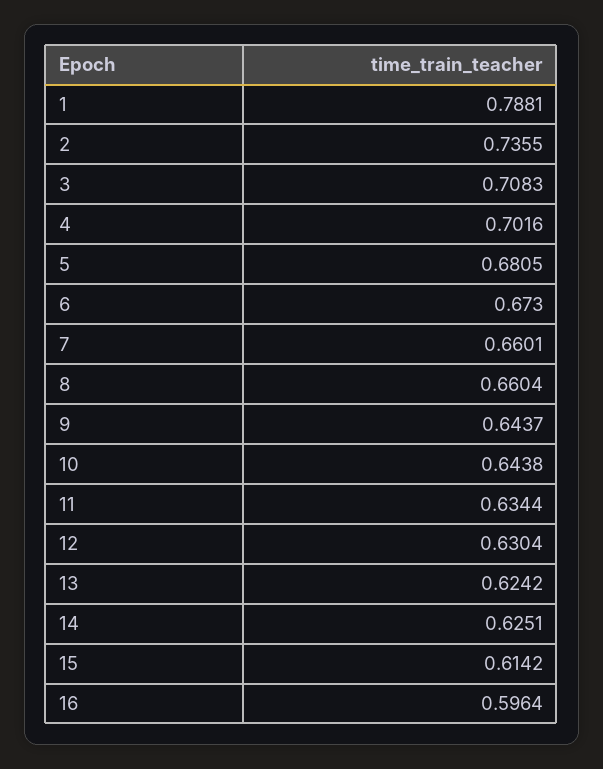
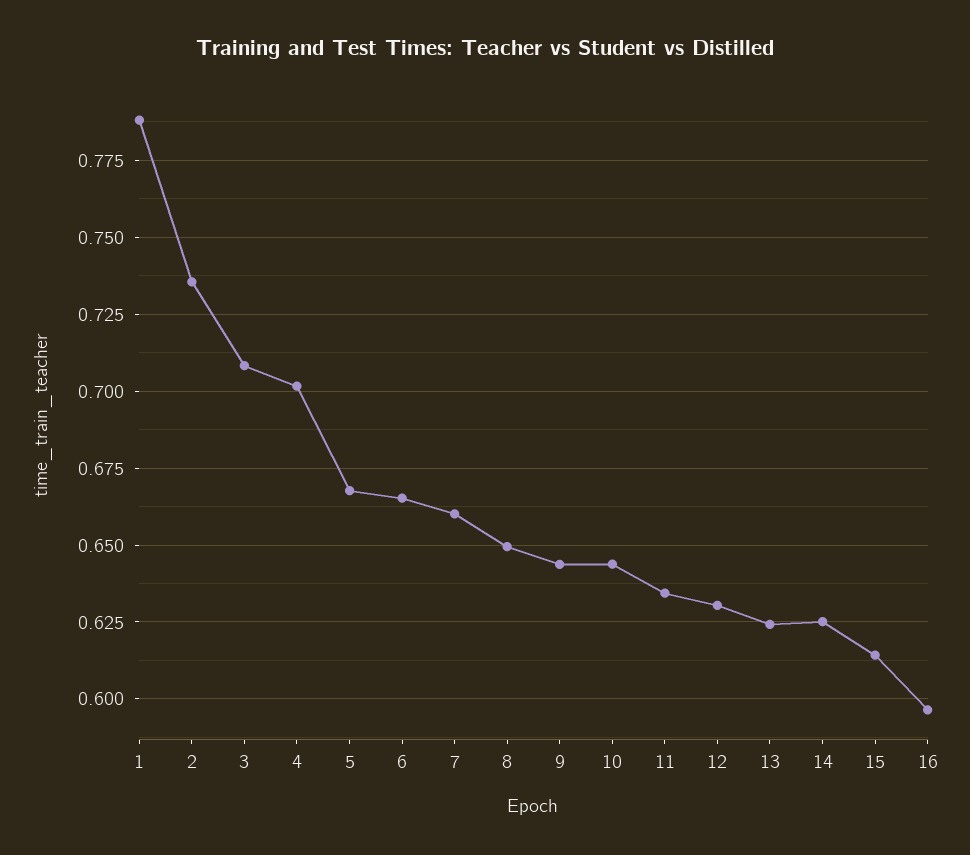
5: 0.6805 -> 0.6675
6: 0.673 -> 0.665
8: 0.6604 -> 0.65

